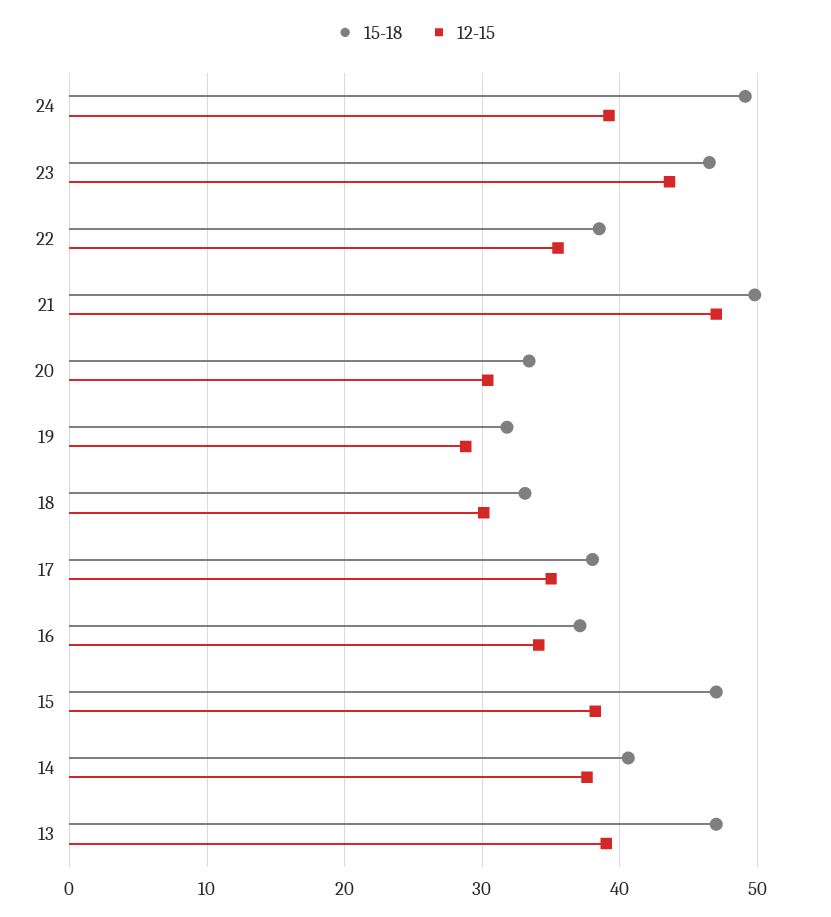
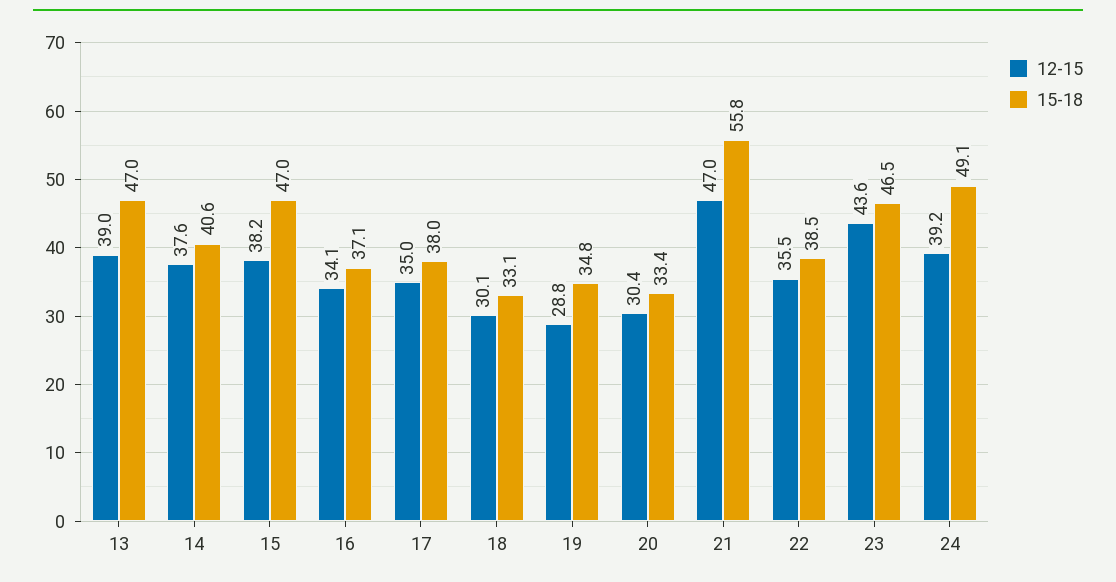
15-18, 21: 50 -> 55.8
15-18, 19: 32 -> 34.8

